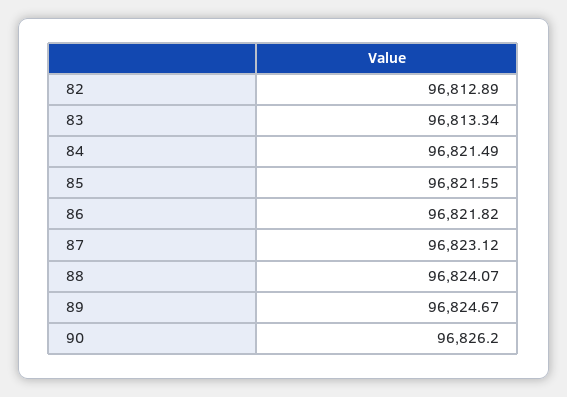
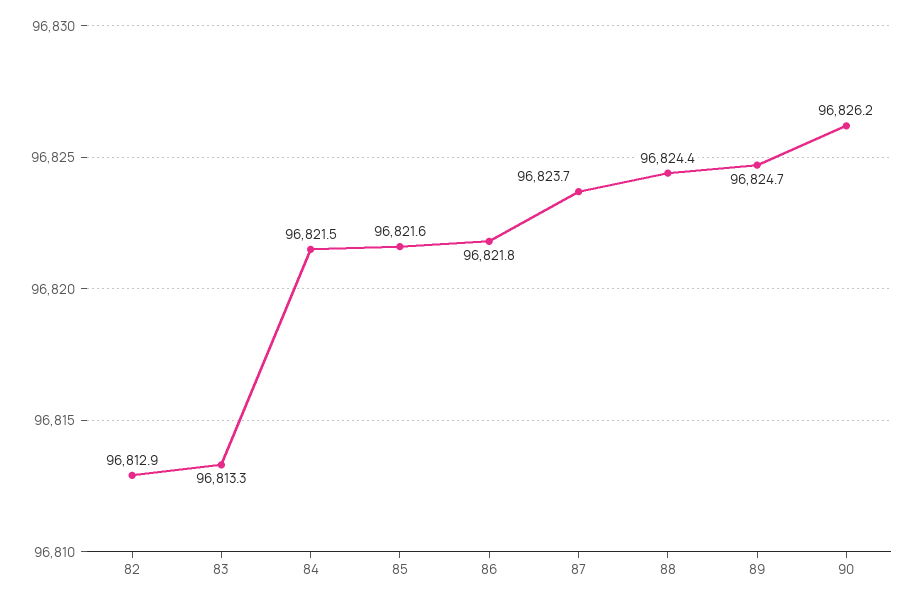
87: 96823.12 -> 96823.7
88: 96824.07 -> 96824.4

